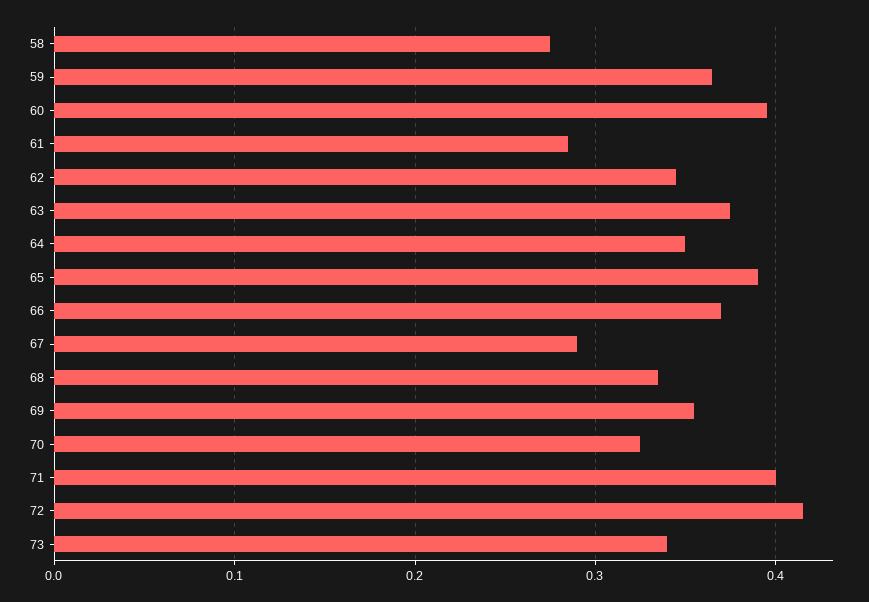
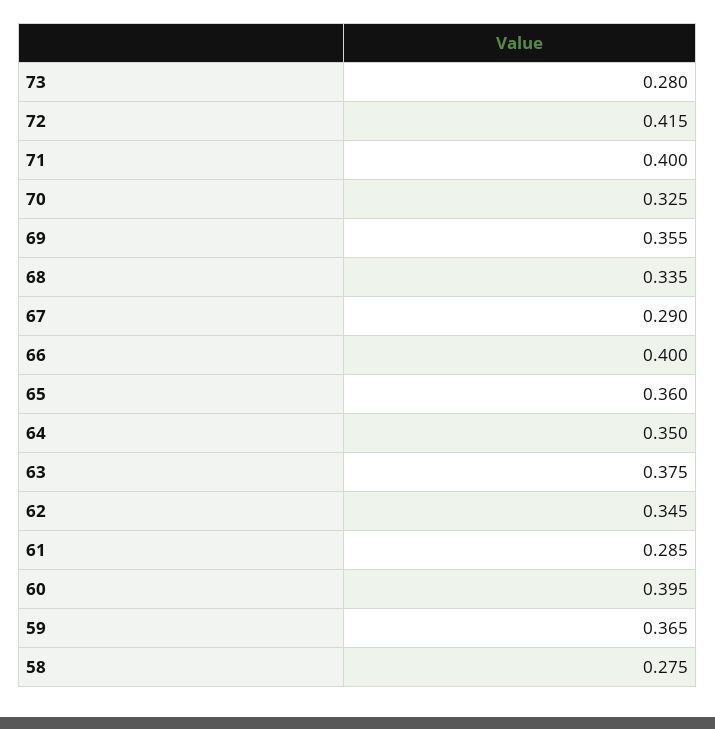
65: 0.39 -> 0.36
66: 0.37 -> 0.4
73: 0.34 -> 0.28

